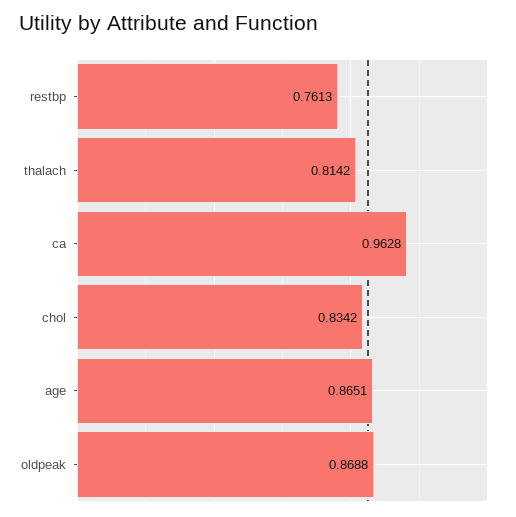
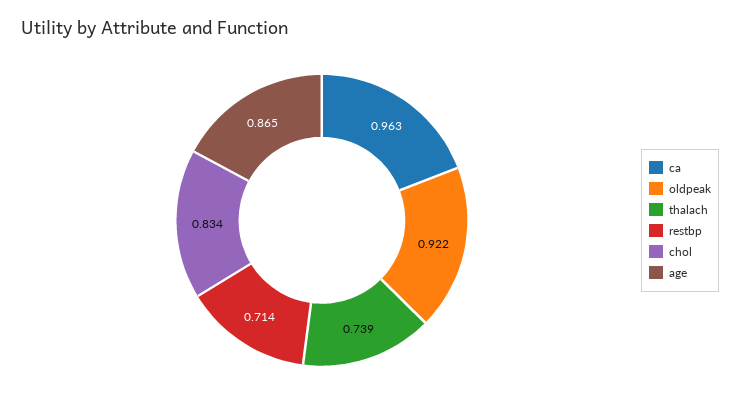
restbp: 0.7613 -> 0.714
thalach: 0.8142 -> 0.739
oldpeak: 0.8688 -> 0.922

